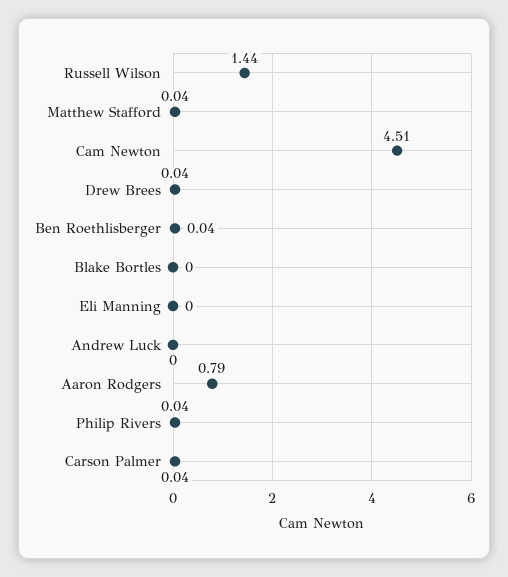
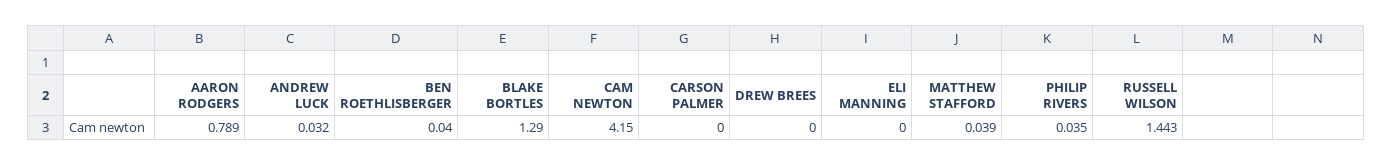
Cam Newton: 4.51 -> 4.15
Drew Brees: 0.04 -> 0
Blake Bortles: 0 -> 1.29
Andrew Luck: 0 -> 0.032
Carson Palmer: 0.04 -> 0

